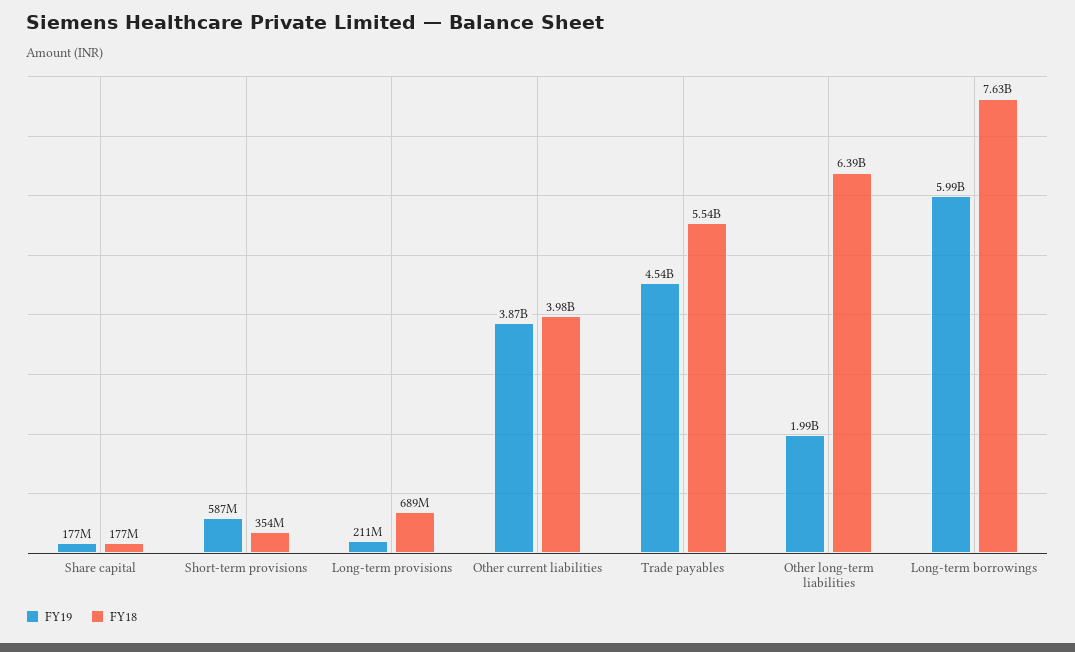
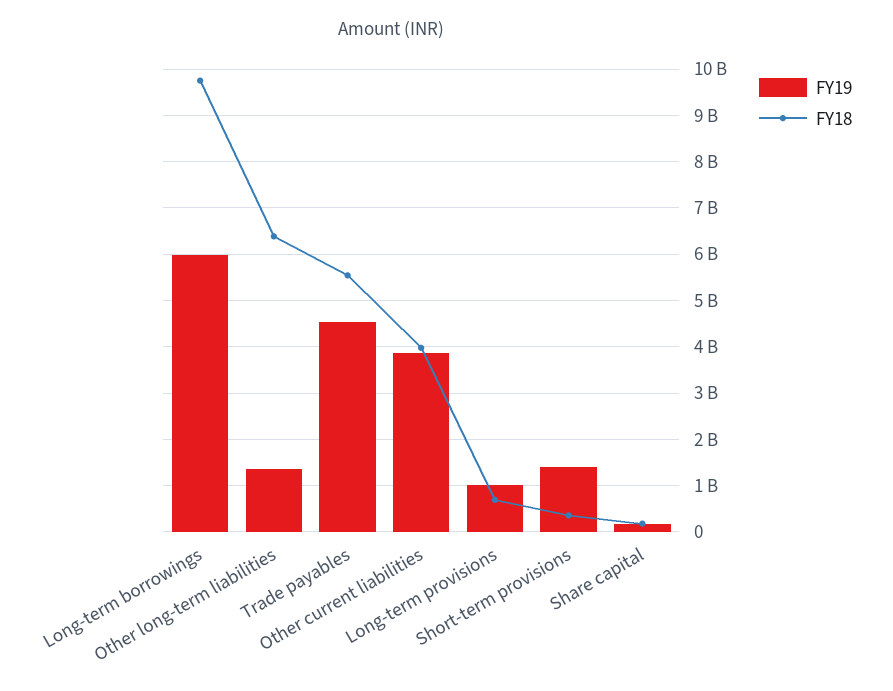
FY19, Short-term provisions: 587000000 -> 1400000000
FY19, Long-term provisions: 211000000 -> 1000000000
FY19, Other long-term liabilities: 1990000000 -> 1400000000
FY18, Long-term borrowings: 7630000000 -> 9800000000

